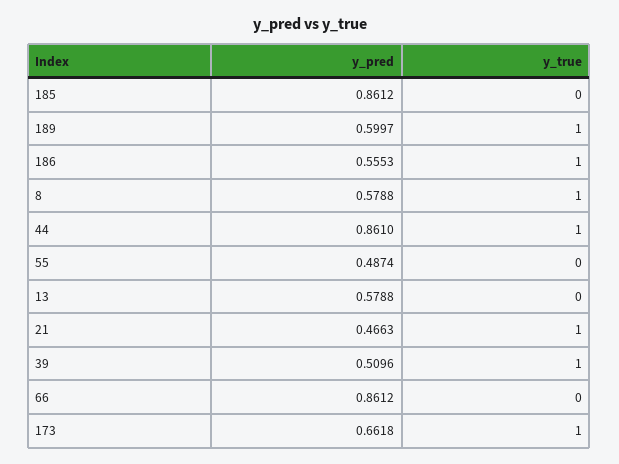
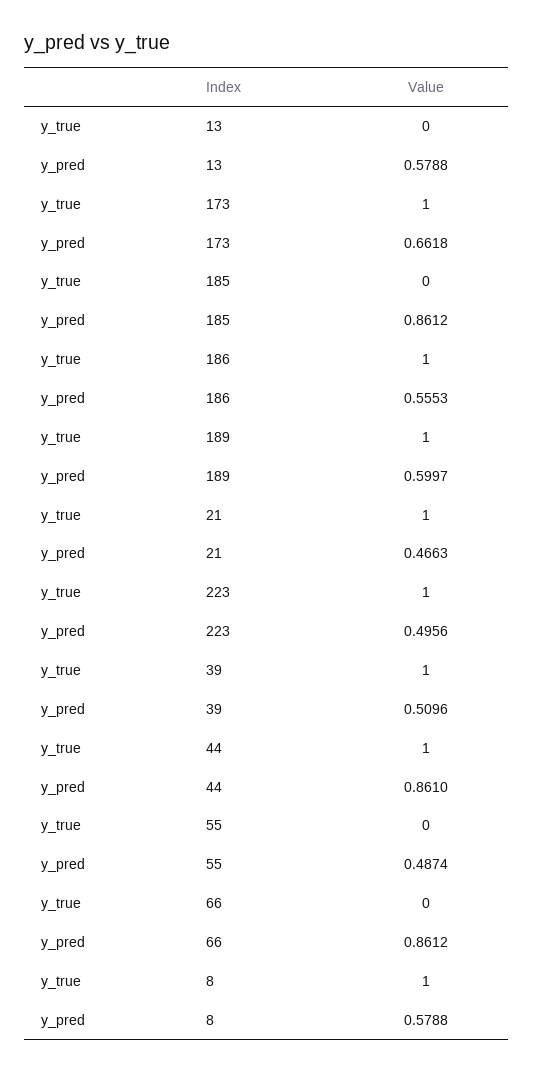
y_true, 223: none -> 1
y_pred, 223: none -> 0.4956

